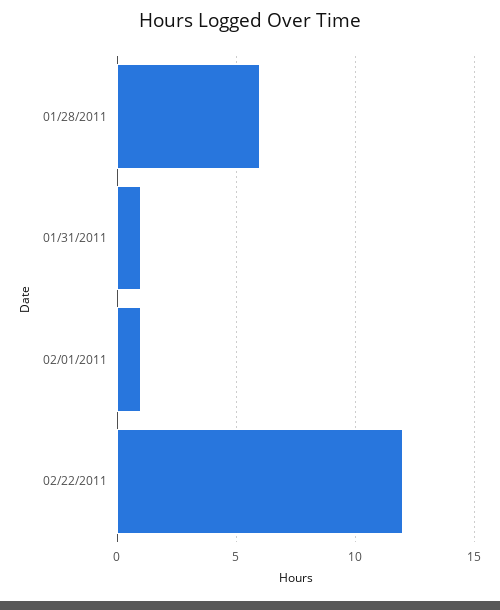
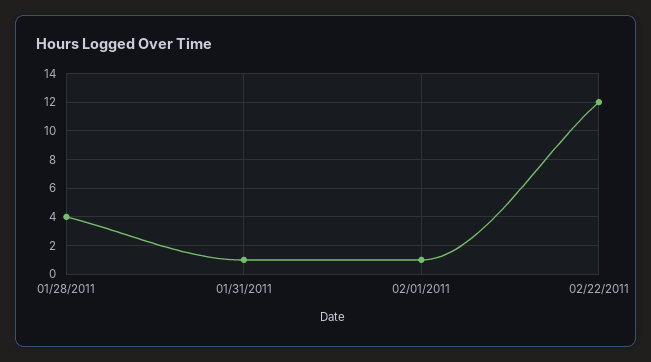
01/28/2011: 6 -> 4

